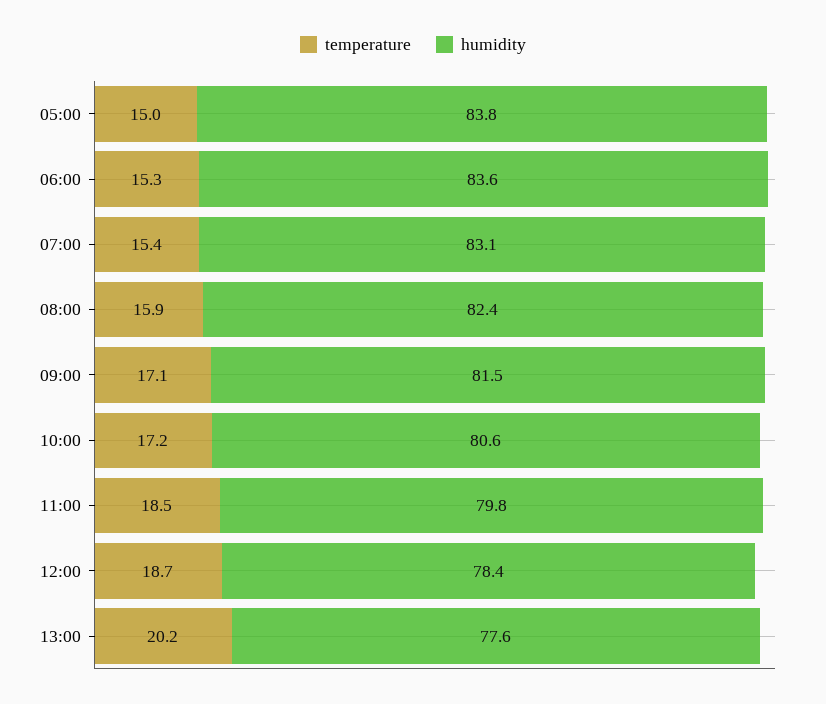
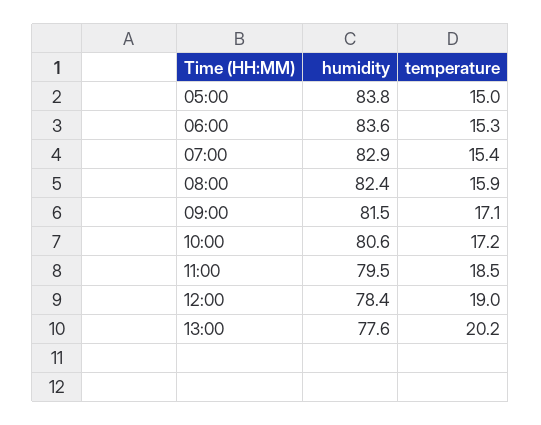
humidity, 07:00: 83.1 -> 82.9
humidity, 11:00: 79.8 -> 79.5
temperature, 12:00: 18.7 -> 19

